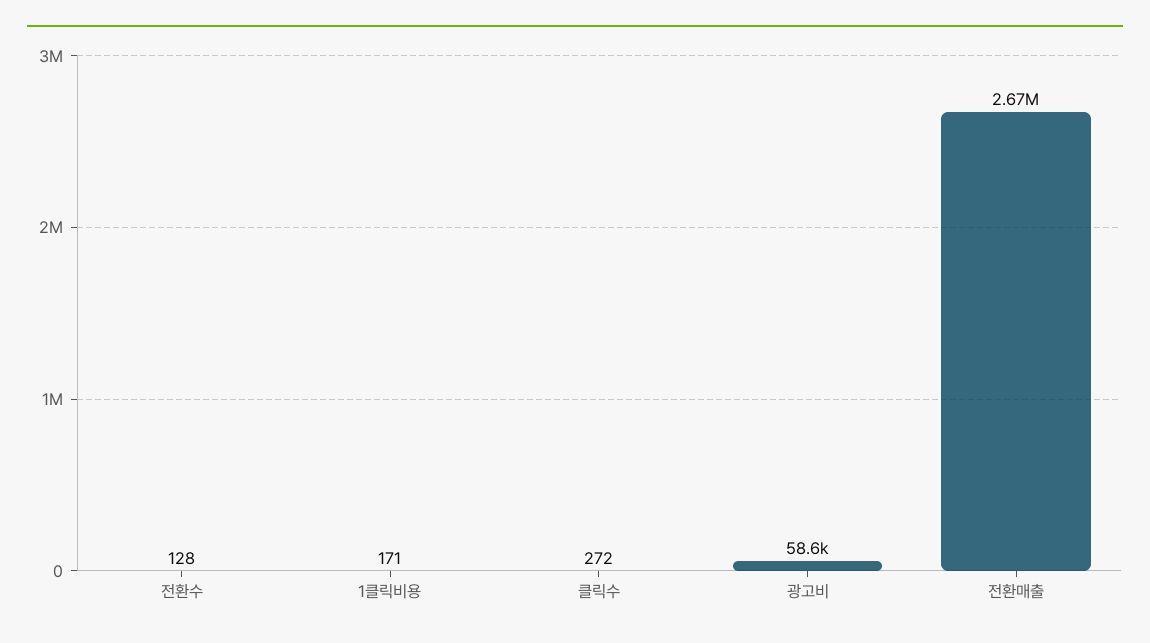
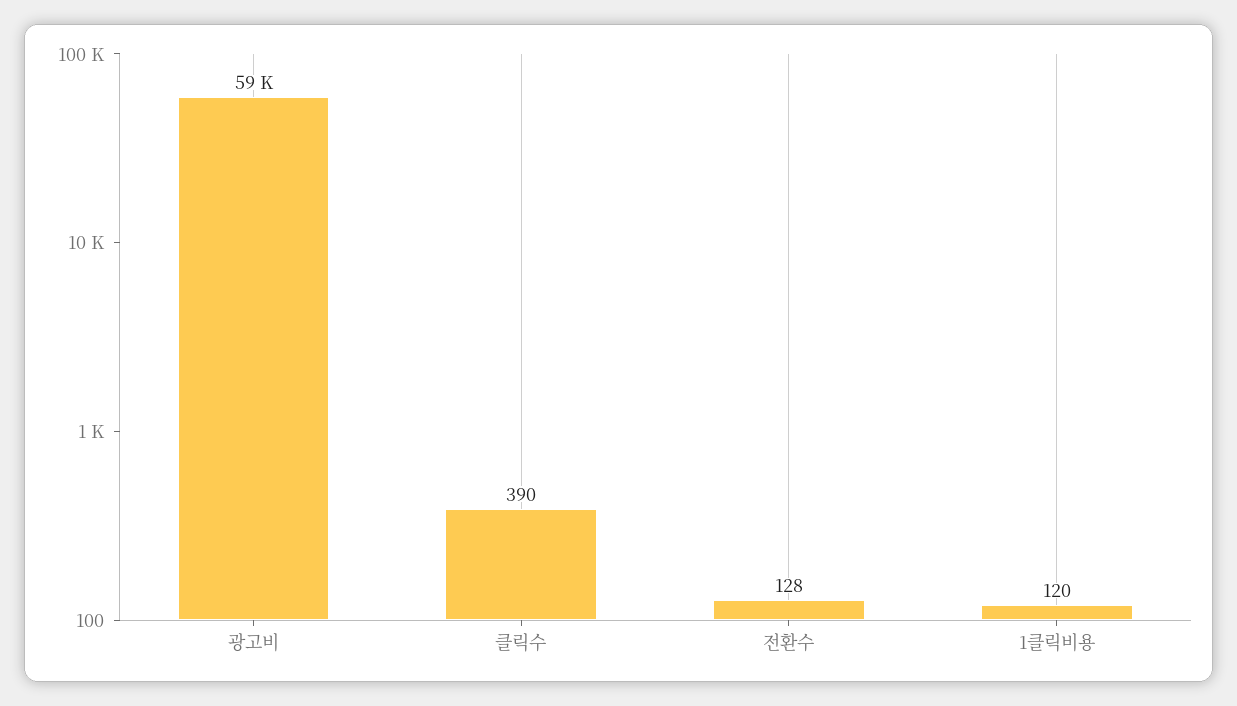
1클릭비용: 171 -> 120
클릭수: 272 -> 390
전환매출: 2670000 -> none

